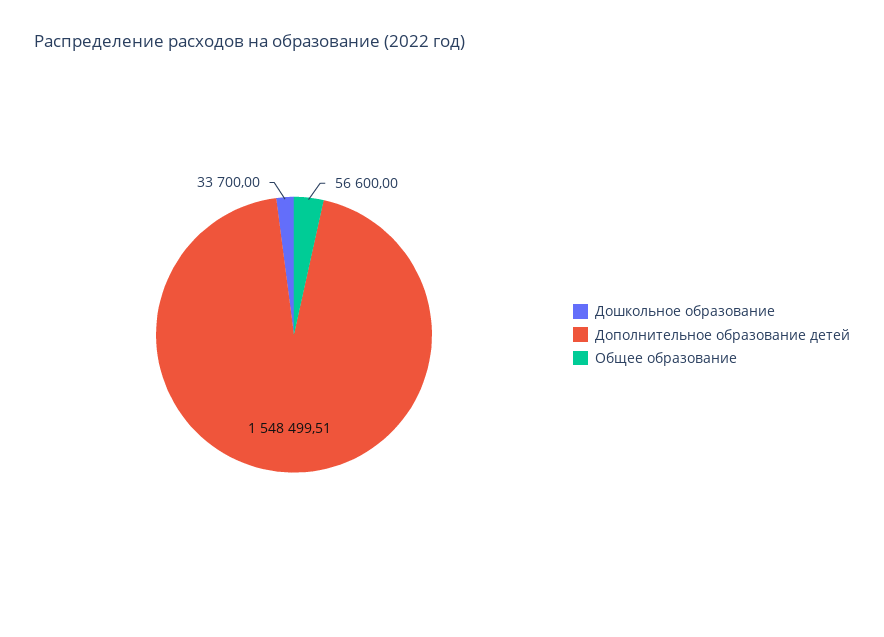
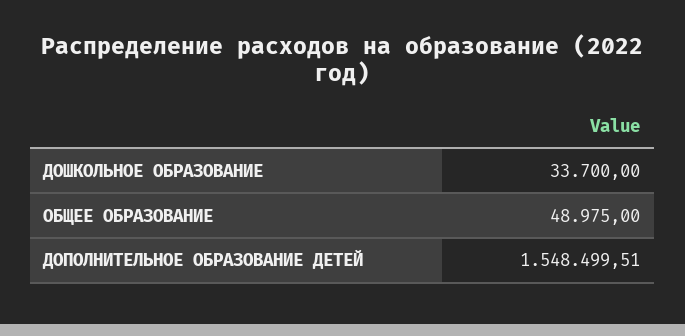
Общее образование: 56600 -> 48975

